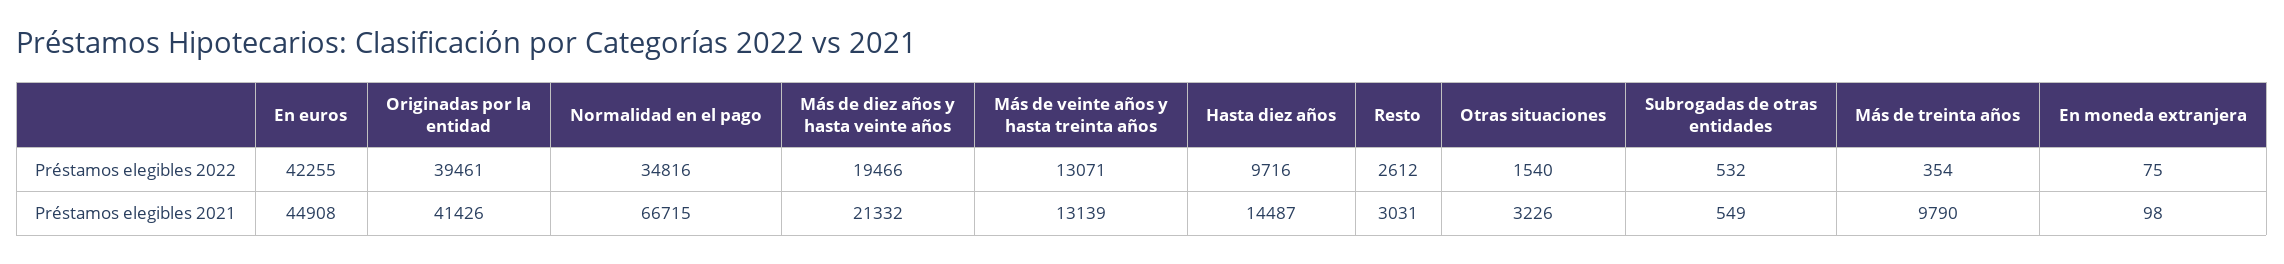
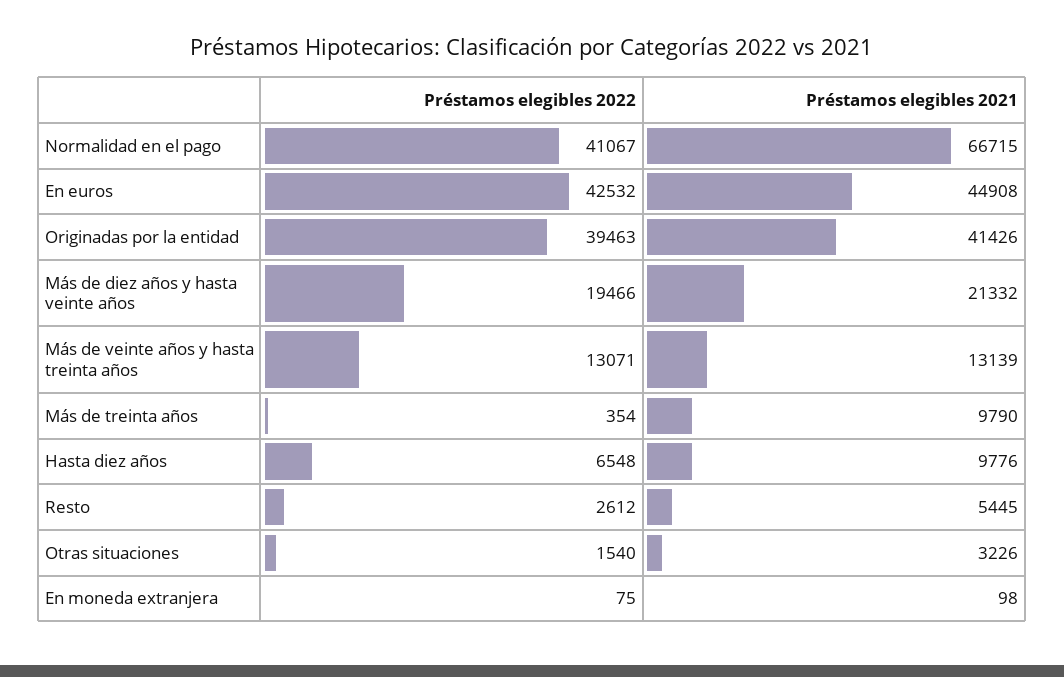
En euros, Préstamos elegibles 2022: 42255 -> 42532
Originadas por la entidad, Préstamos elegibles 2022: 39461 -> 39463
Normalidad en el pago, Préstamos elegibles 2022: 34816 -> 41067
Hasta diez años, Préstamos elegibles 2022: 9716 -> 6548
Subrogadas de otras entidades, Préstamos elegibles 2022: 532 -> none
Hasta diez años, Préstamos elegibles 2021: 14487 -> 9776
Resto, Préstamos elegibles 2021: 3031 -> 5445
Subrogadas de otras entidades, Préstamos elegibles 2021: 549 -> none

